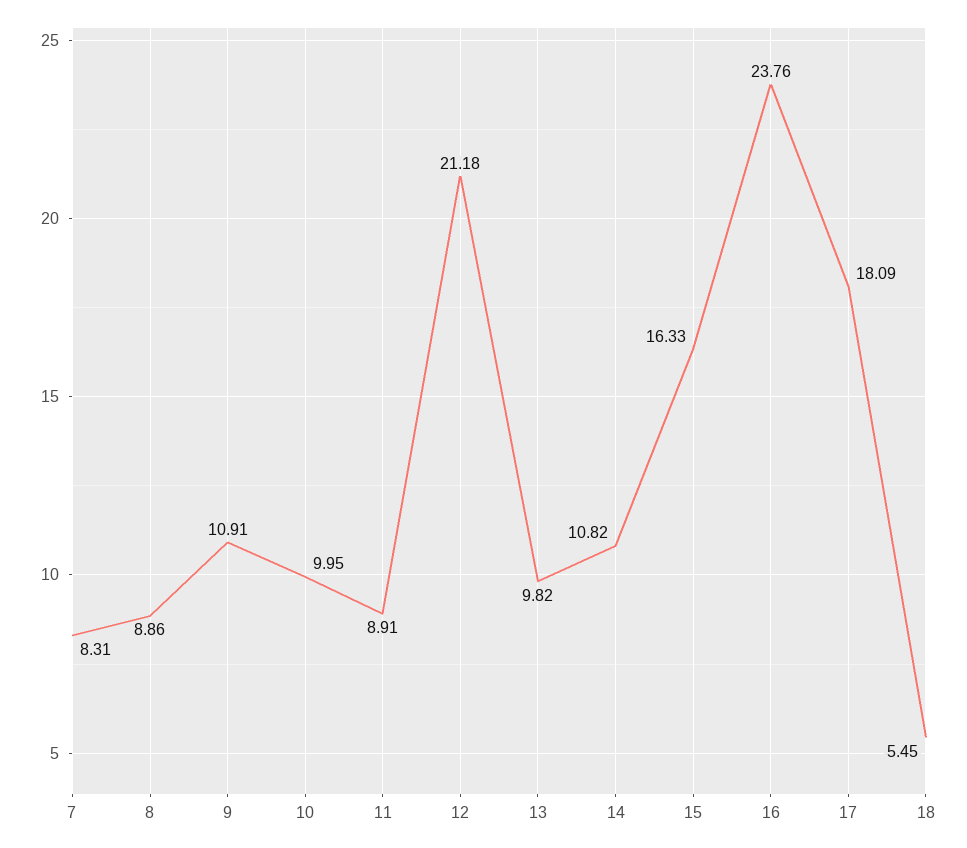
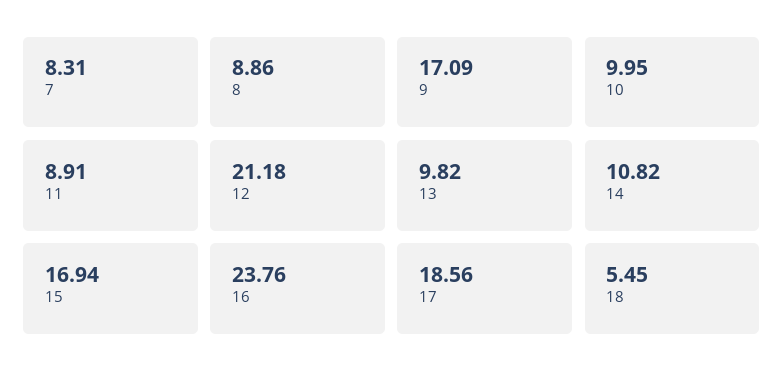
9: 10.91 -> 17.09
15: 16.33 -> 16.94
17: 18.09 -> 18.56

